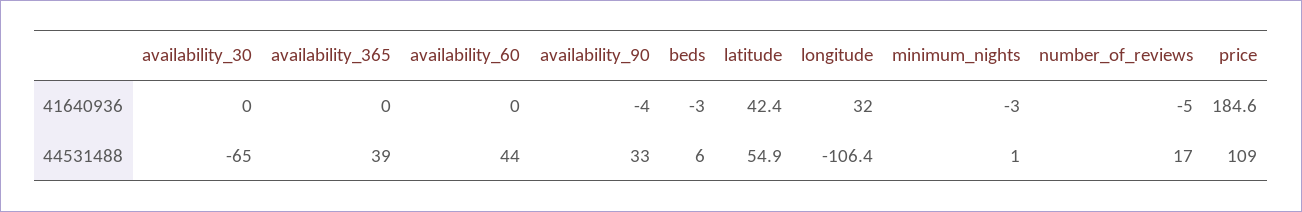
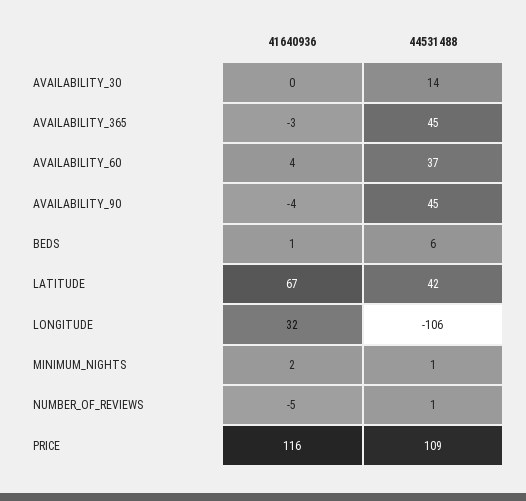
availability_365, 41640936: 0 -> -3
availability_60, 41640936: 0 -> 4
beds, 41640936: -3 -> 1
latitude, 41640936: 42.4 -> 67
minimum_nights, 41640936: -3 -> 2
price, 41640936: 184.6 -> 116
availability_30, 44531488: -65 -> 14
availability_365, 44531488: 39 -> 45
availability_60, 44531488: 44 -> 37
availability_90, 44531488: 33 -> 45
latitude, 44531488: 54.9 -> 42
number_of_reviews, 44531488: 17 -> 1

